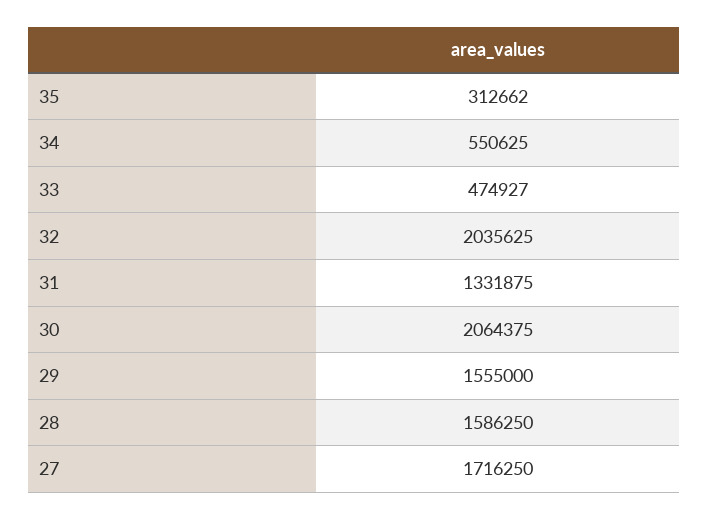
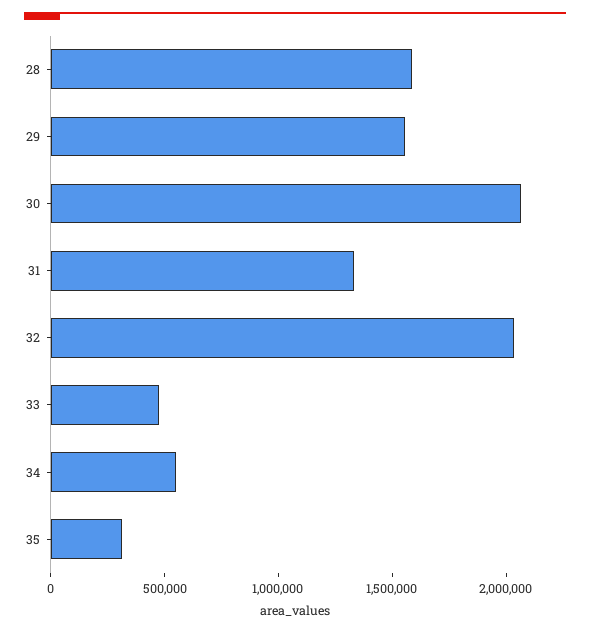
27: 1716250 -> none

